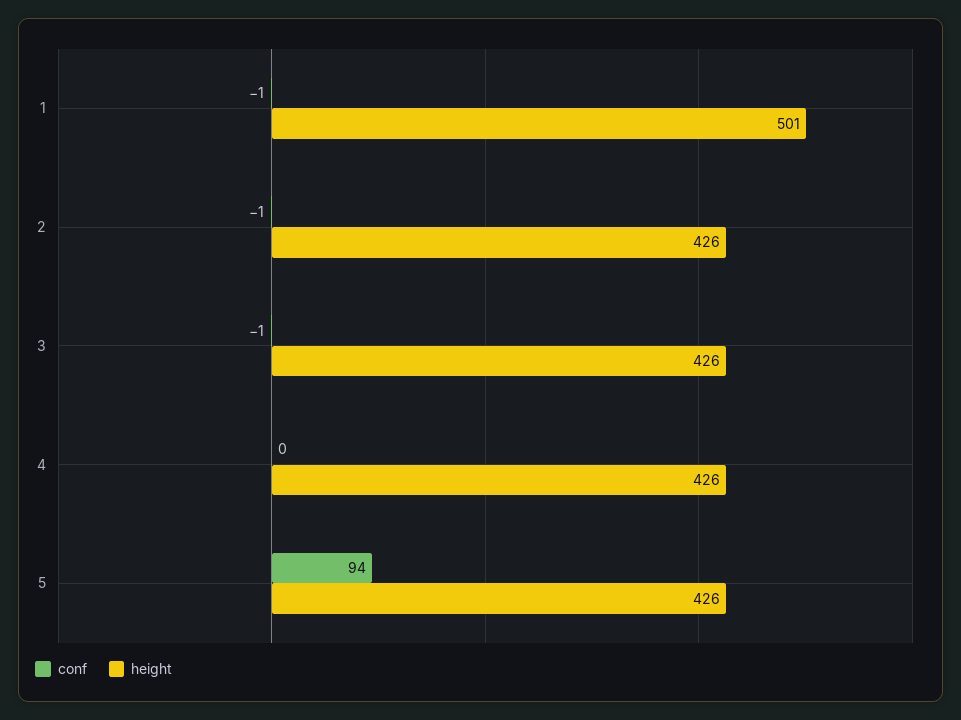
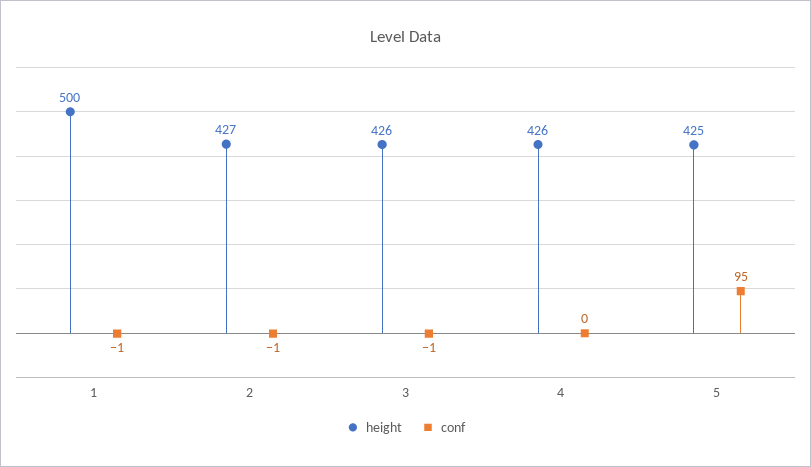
height, 1: 501 -> 500
height, 2: 426 -> 427
conf, 5: 94 -> 95
height, 5: 426 -> 425

